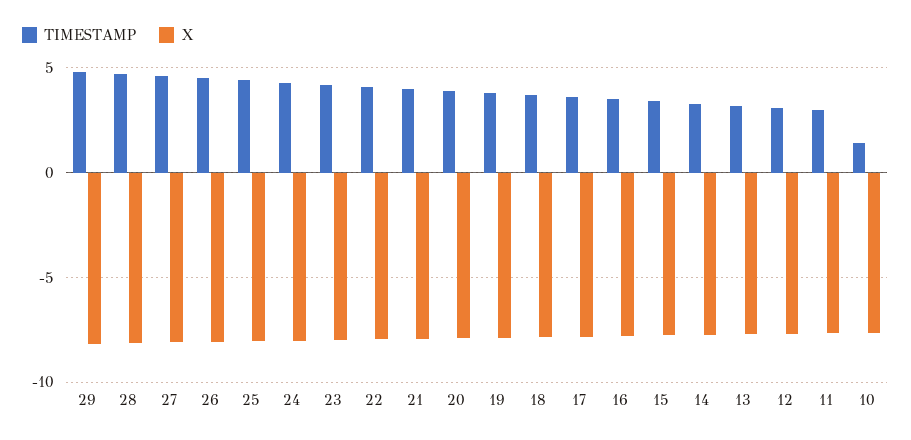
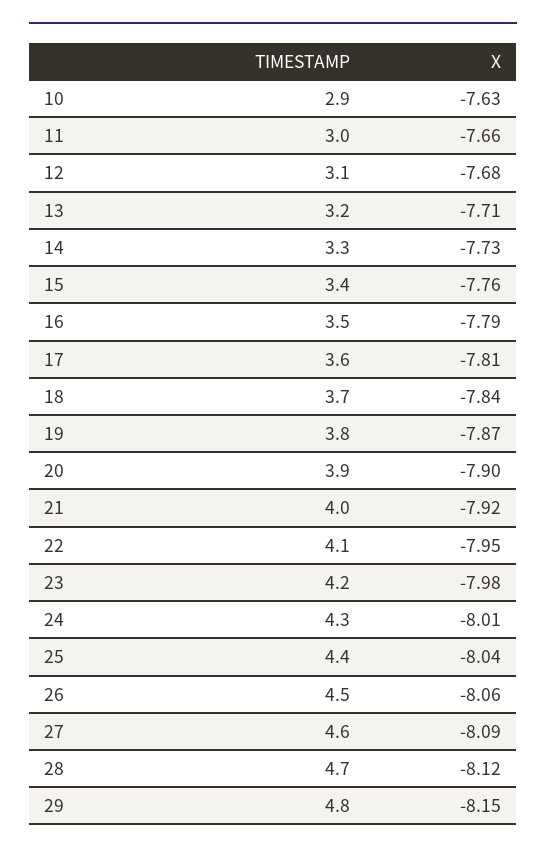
TIMESTAMP, 10: 1.5 -> 2.9

